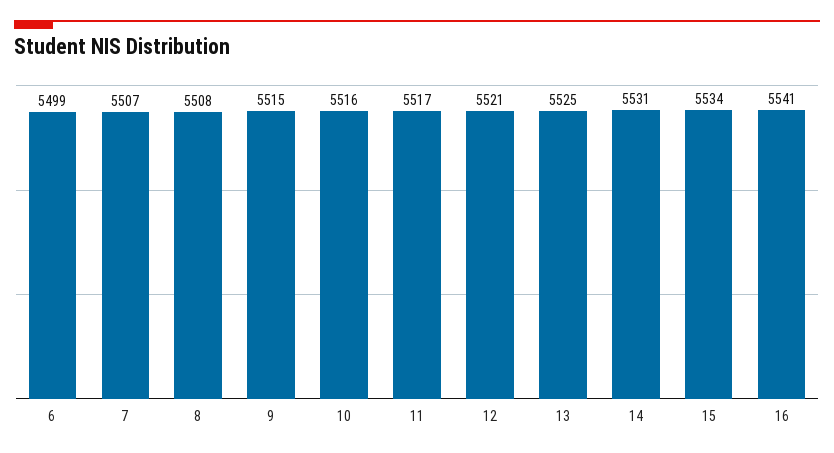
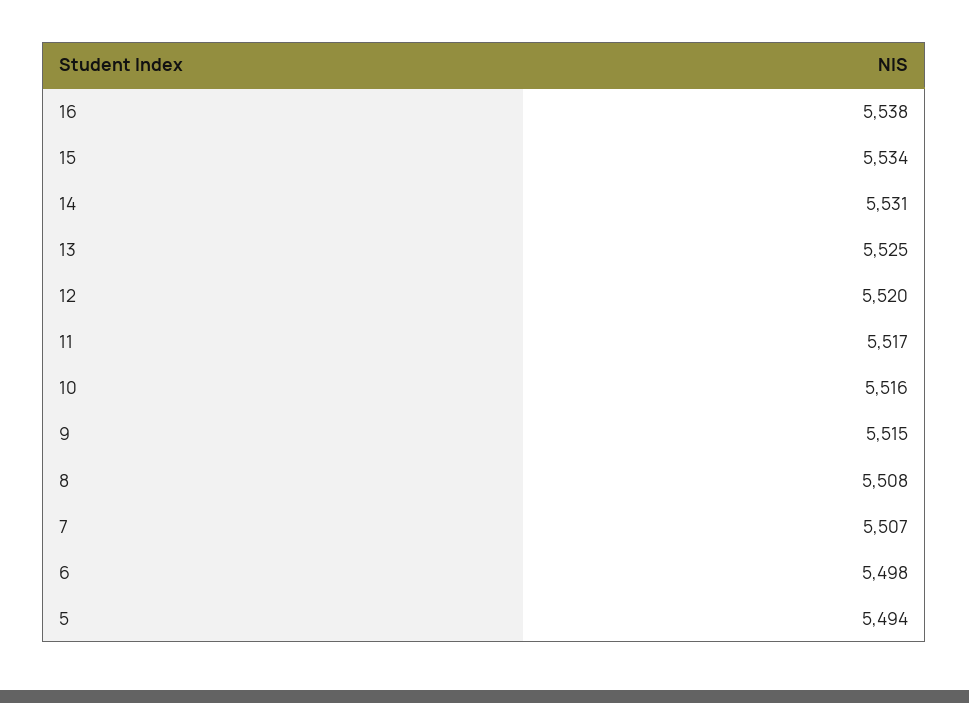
6: 5499 -> 5498
12: 5521 -> 5520
16: 5541 -> 5538
5: none -> 5494

